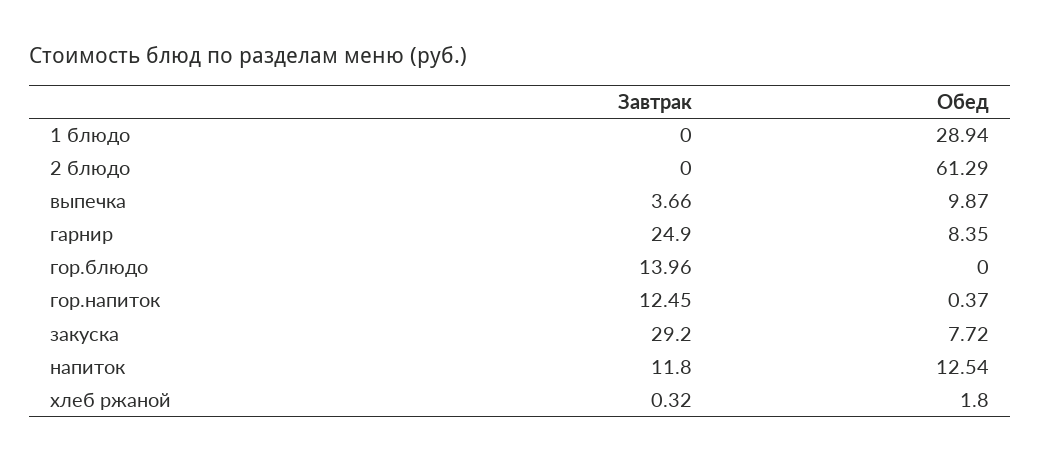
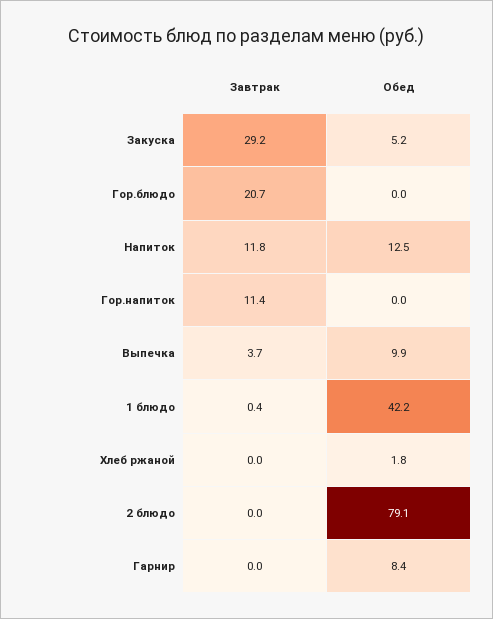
Завтрак, 1 блюдо: 0 -> 0.4
Обед, 1 блюдо: 28.94 -> 42.2
Обед, 2 блюдо: 61.29 -> 79.1
Завтрак, гарнир: 24.9 -> 0
Завтрак, гор.блюдо: 13.96 -> 20.7
Завтрак, гор.напиток: 12.45 -> 11.4
Обед, гор.напиток: 0.37 -> 0
Обед, закуска: 7.72 -> 5.2
Завтрак, хлеб ржаной: 0.32 -> 0

